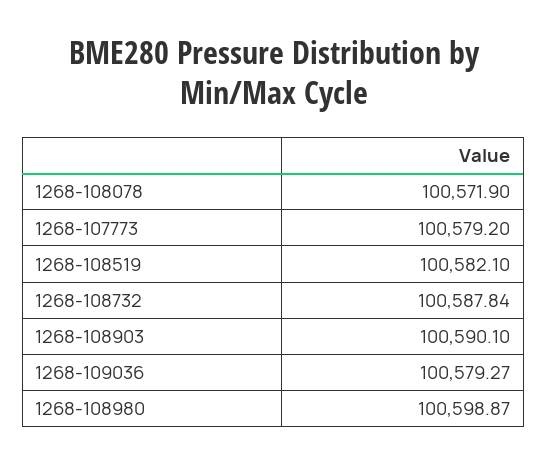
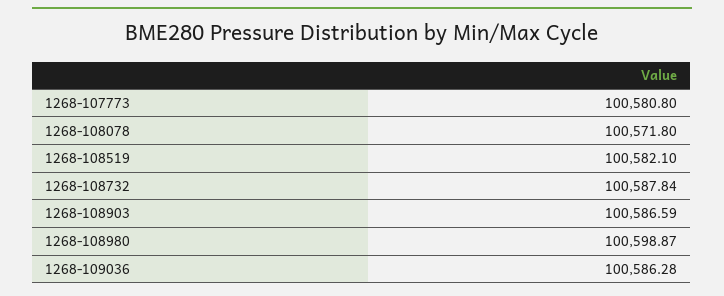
1268-108078: 100571.9 -> 100571.8
1268-107773: 100579.2 -> 100580.8
1268-108903: 100590.1 -> 100586.59
1268-109036: 100579.27 -> 100586.28

